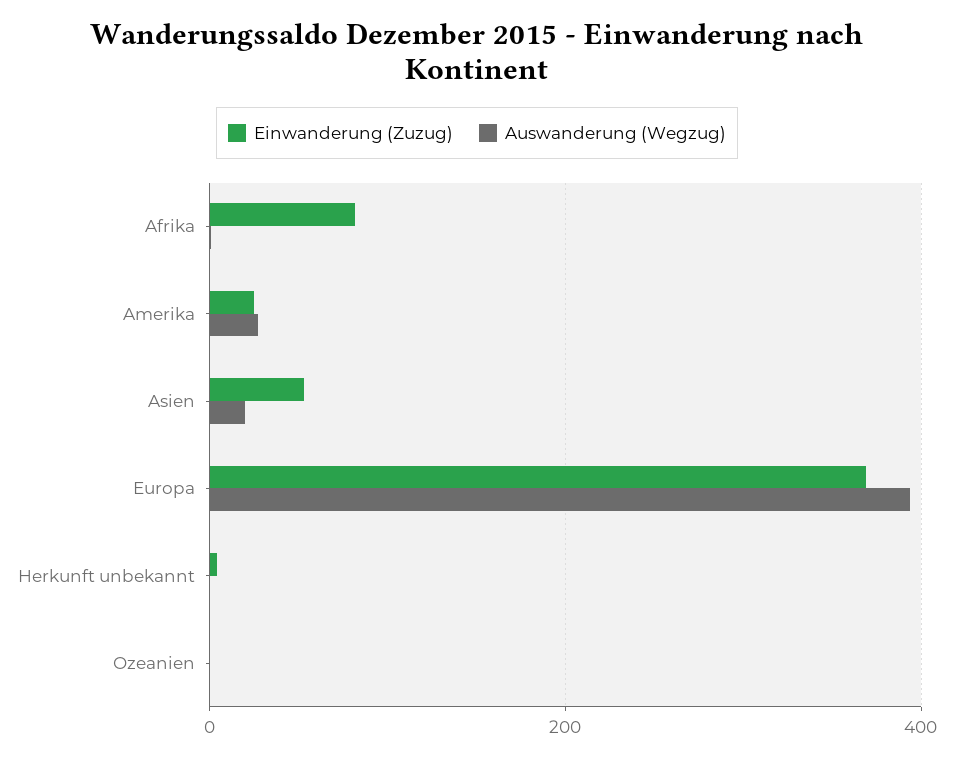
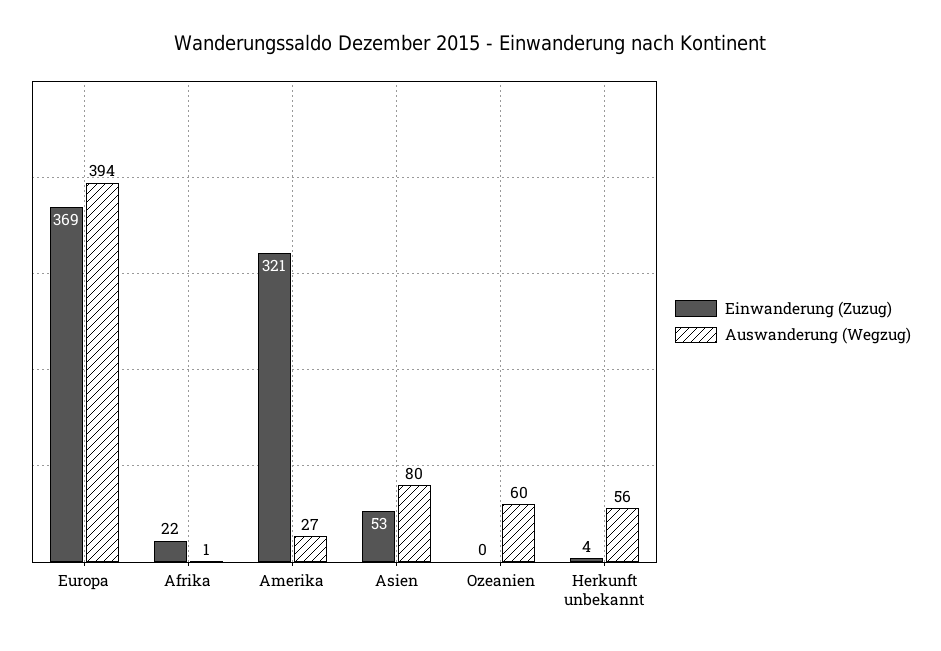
Einwanderung (Zuzug), Afrika: 80 -> 22
Einwanderung (Zuzug), Amerika: 20 -> 321
Auswanderung (Wegzug), Asien: 20 -> 80
Auswanderung (Wegzug), Herkunft unbekannt: 0 -> 56
Auswanderung (Wegzug), Ozeanien: 0 -> 60

